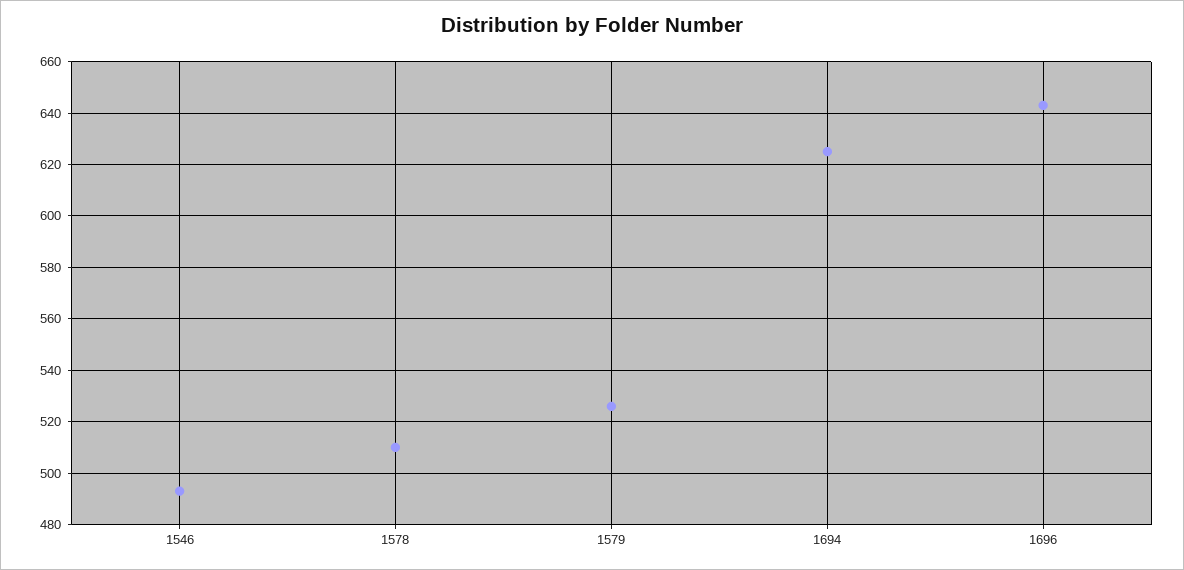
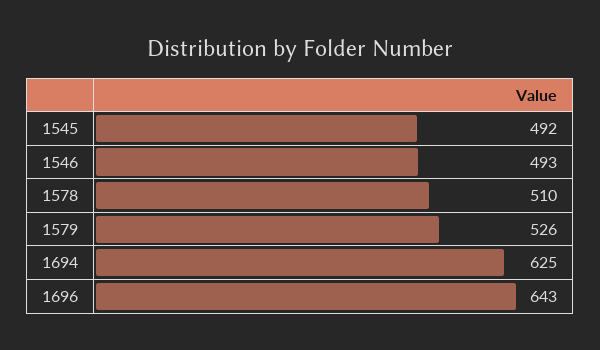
1545: none -> 492

